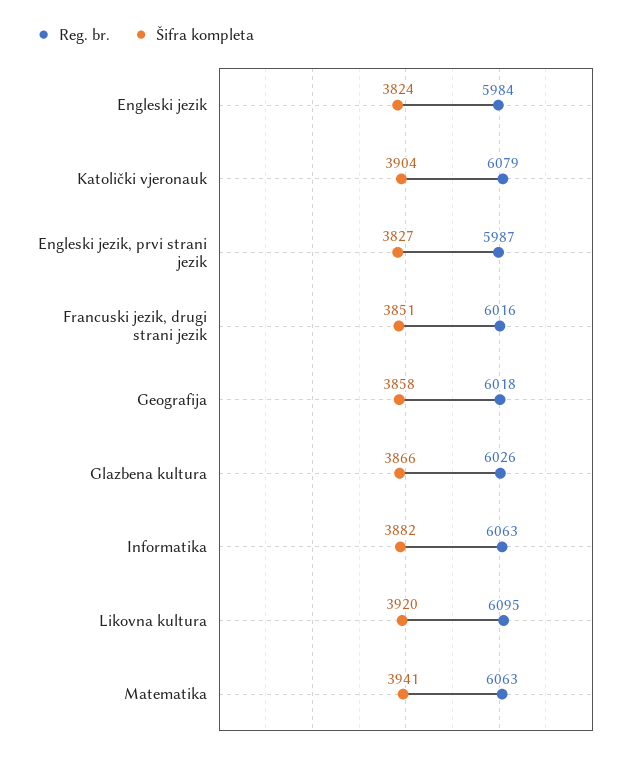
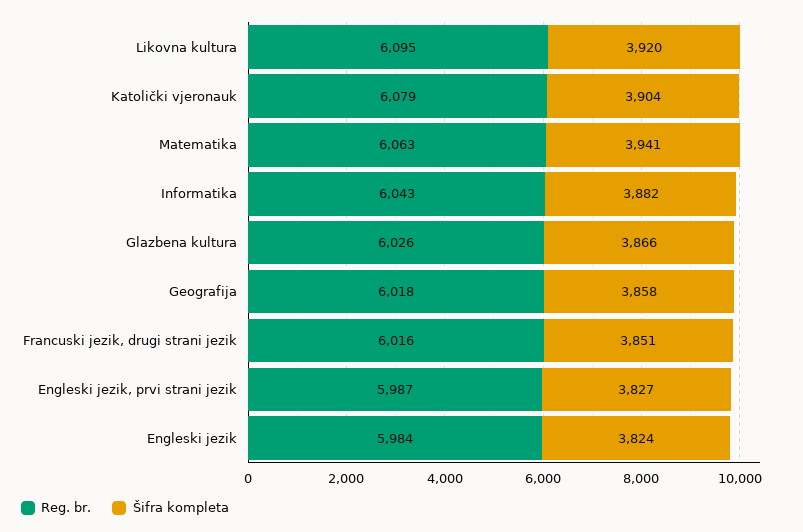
Reg. br., Informatika: 6063 -> 6043

